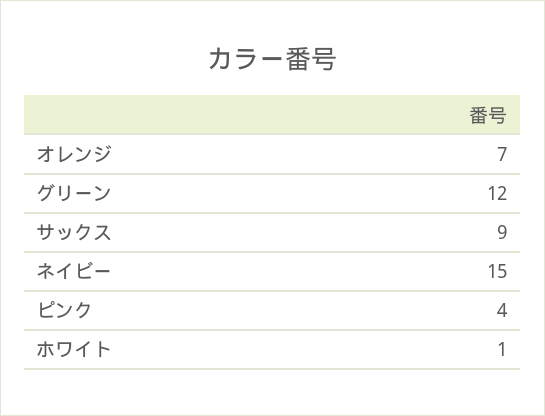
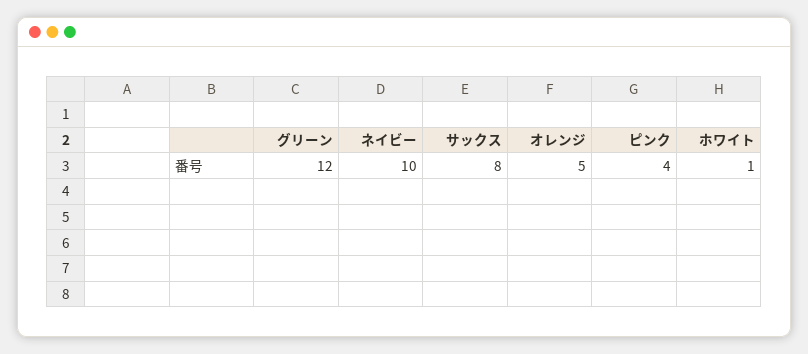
オレンジ: 7 -> 5
サックス: 9 -> 8
ネイビー: 15 -> 10

